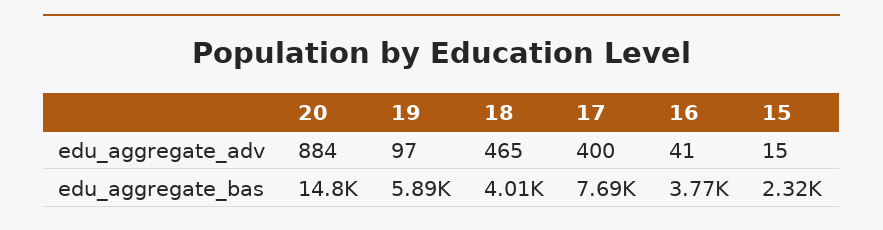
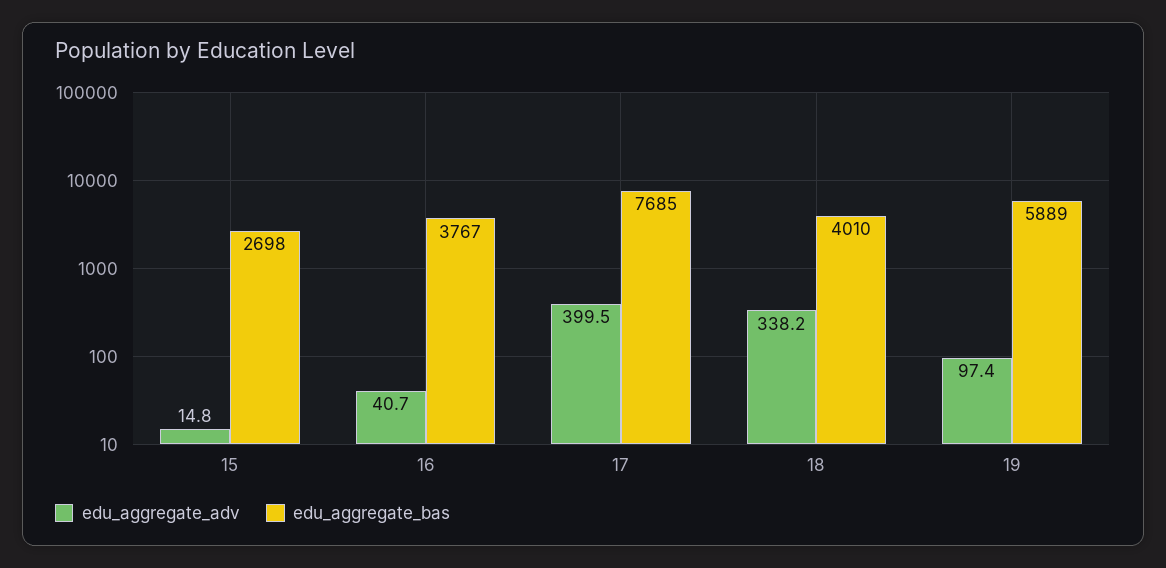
edu_aggregate_adv, 20: 884 -> none
edu_aggregate_adv, 18: 465 -> 338.2
edu_aggregate_bas, 20: 14800 -> none
edu_aggregate_bas, 15: 2320 -> 2698

